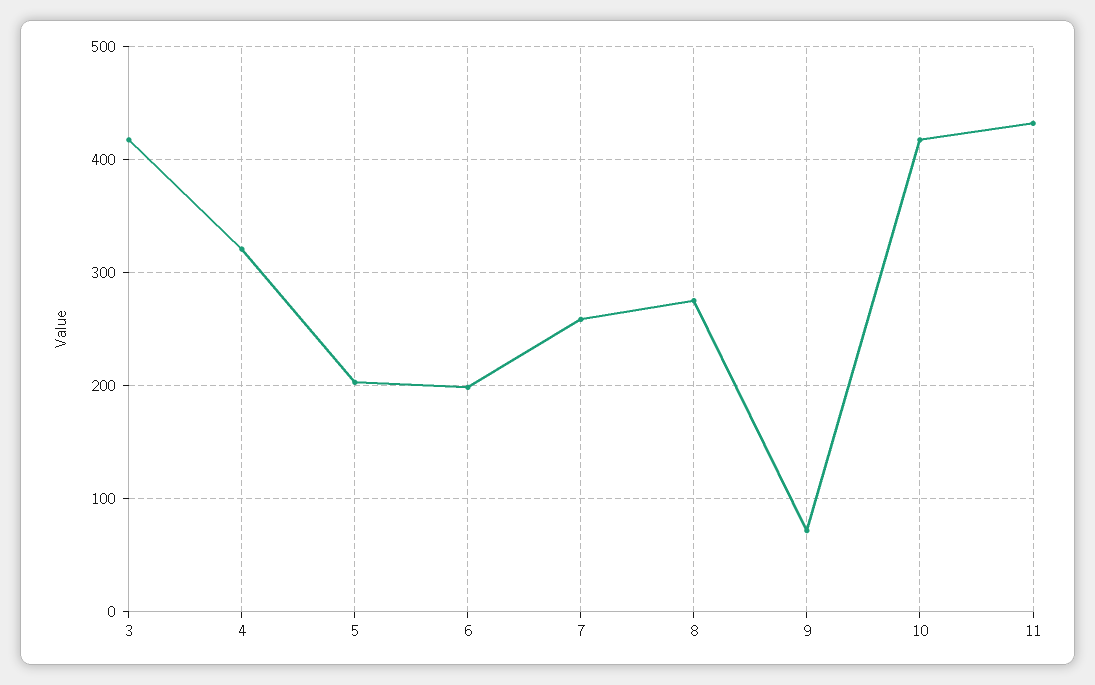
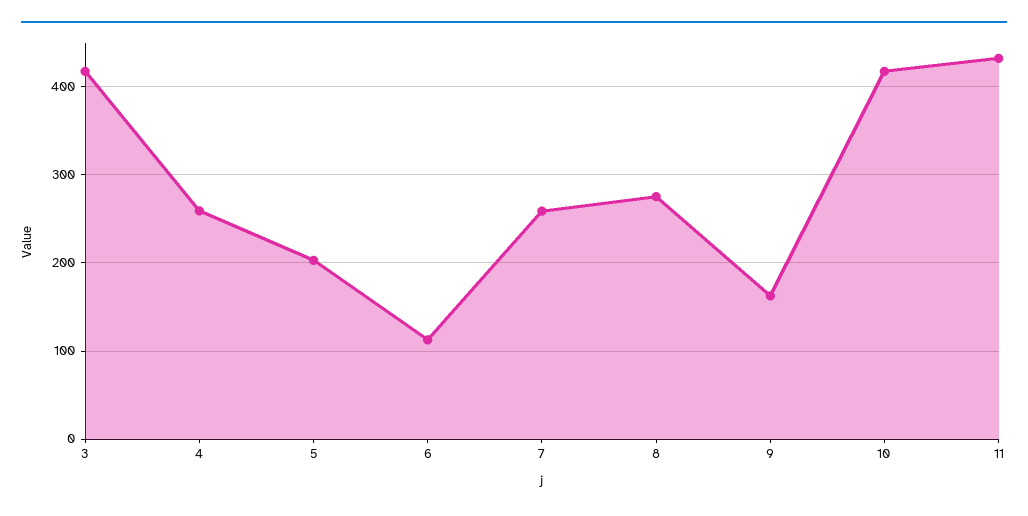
4: 320 -> 260
6: 200 -> 110
9: 70 -> 160

